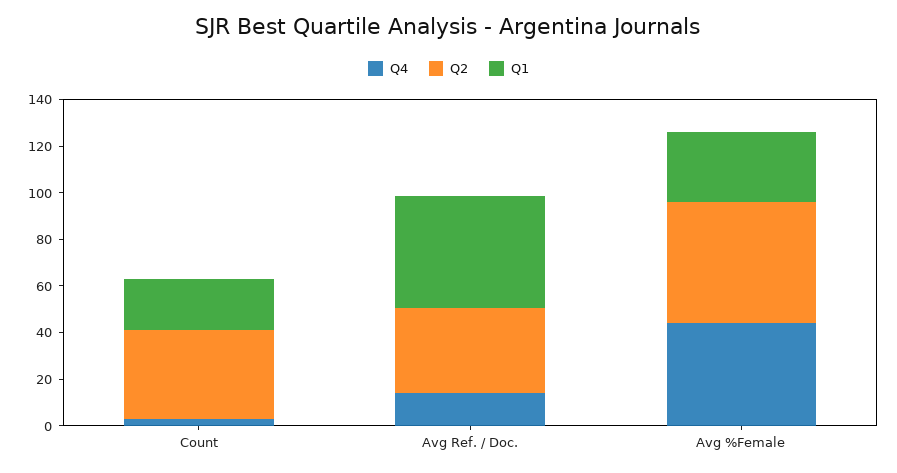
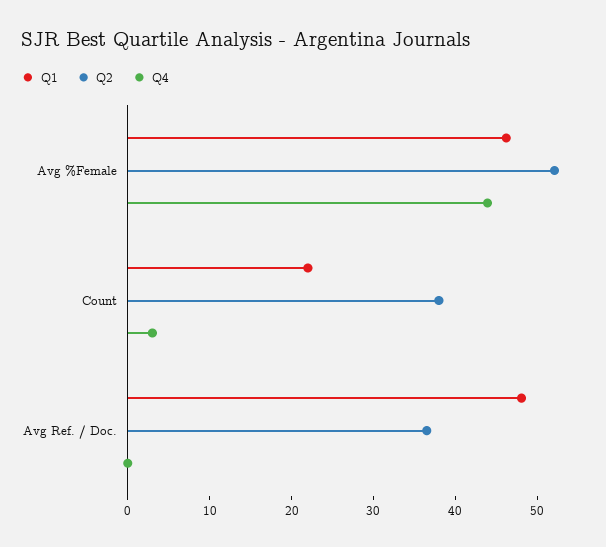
Q4, Avg Ref. / Doc.: 15 -> 0
Q1, Avg %Female: 30 -> 46

